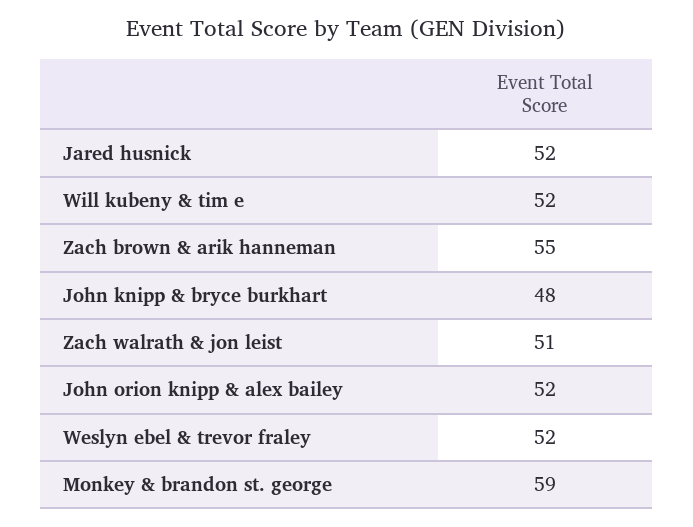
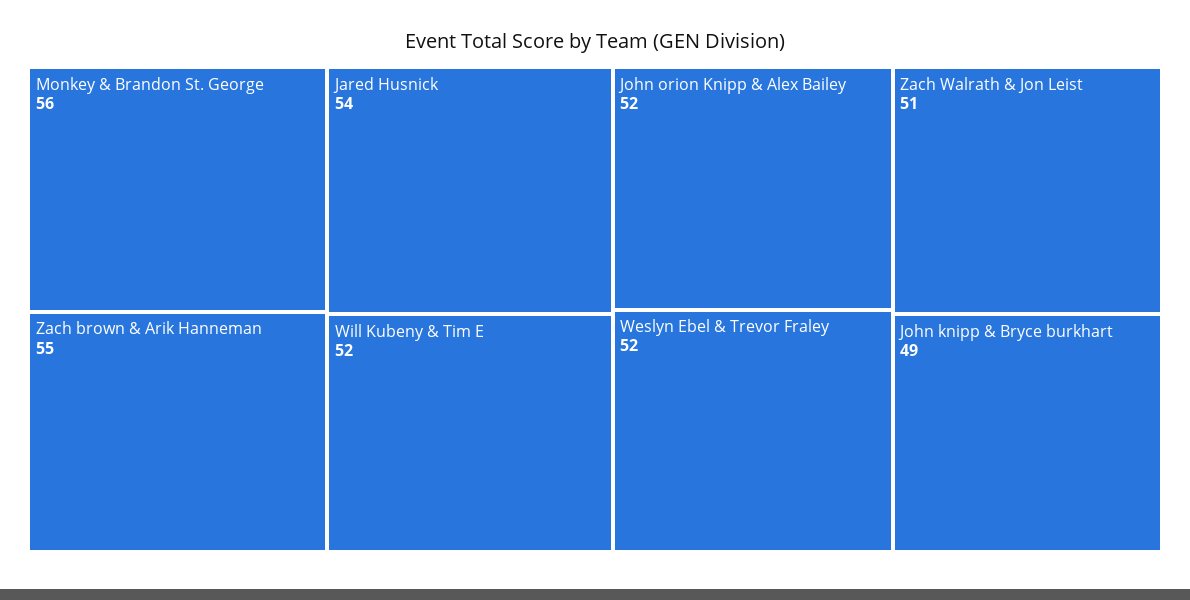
Jared husnick: 52 -> 54
John knipp & bryce burkhart: 48 -> 49
Monkey & brandon st. george: 59 -> 56

